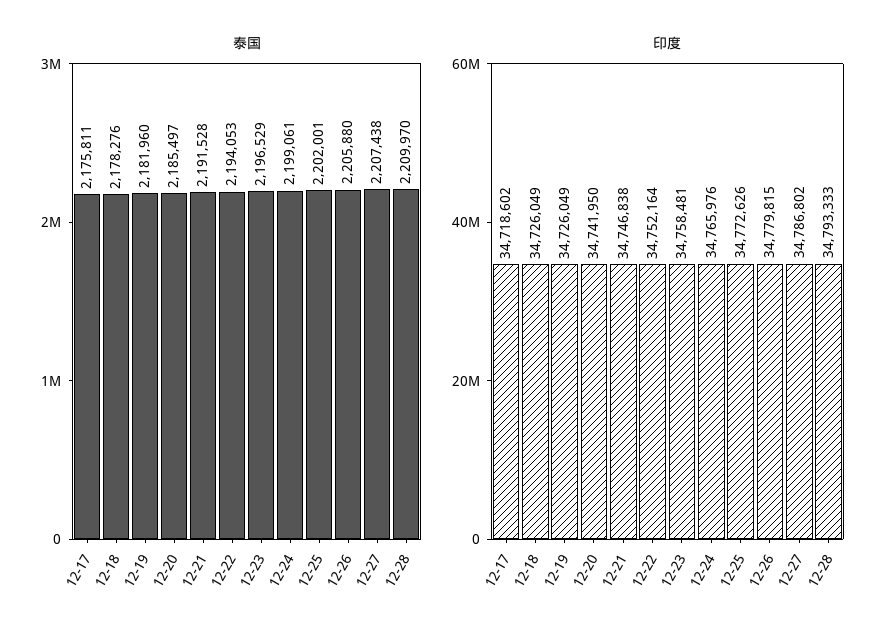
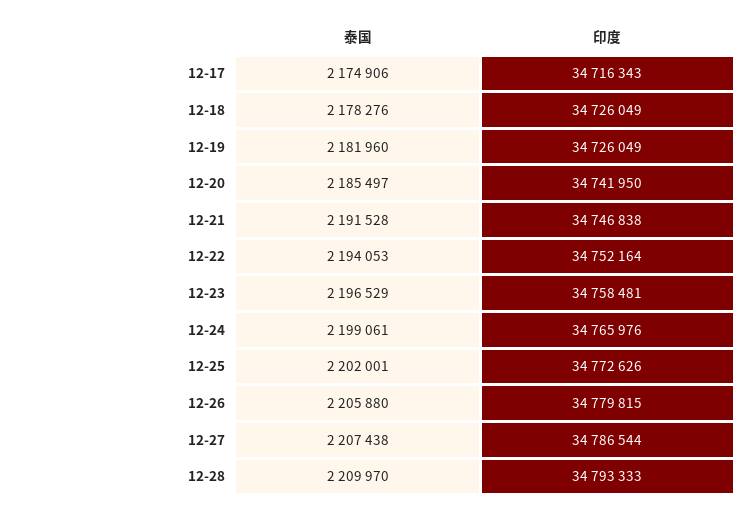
泰国, 12-17: 2175811 -> 2174906
印度, 12-17: 34718602 -> 34716343
印度, 12-27: 34786802 -> 34786544

